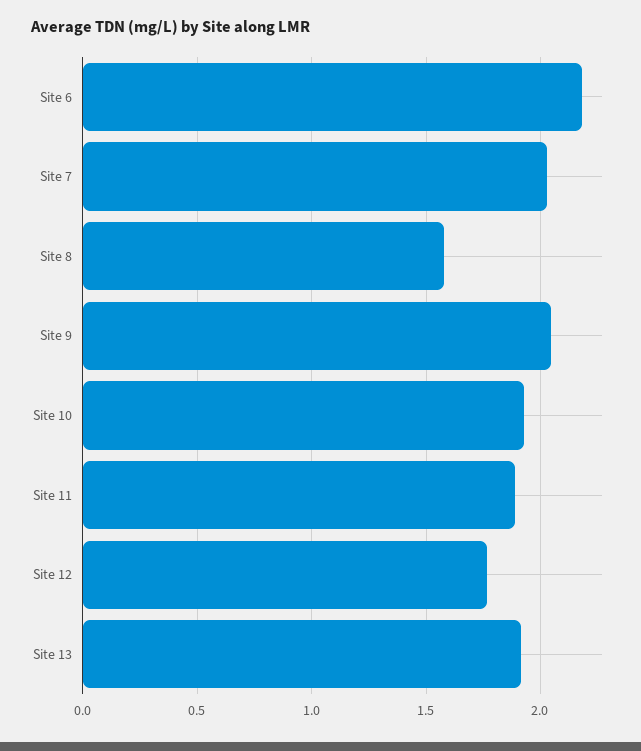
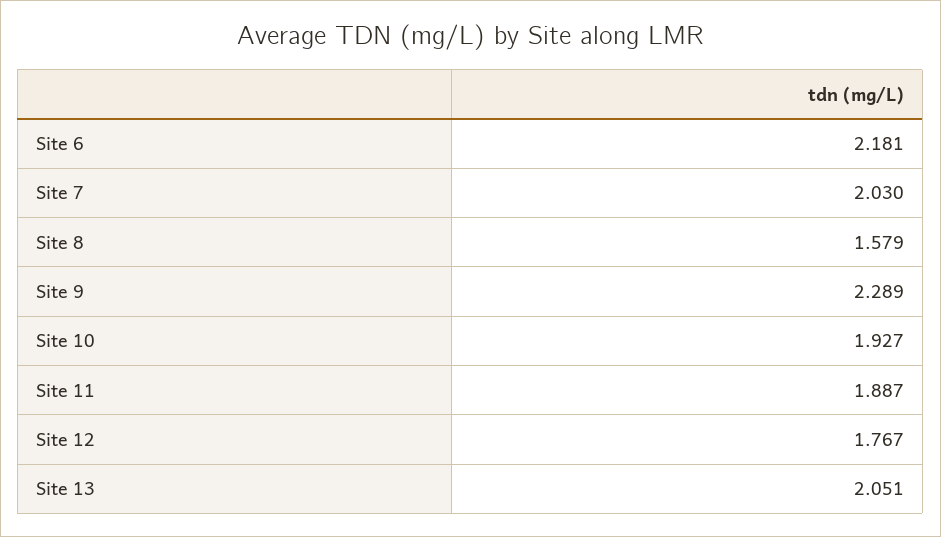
Site 9: 2.05 -> 2.289
Site 13: 1.9 -> 2.051

